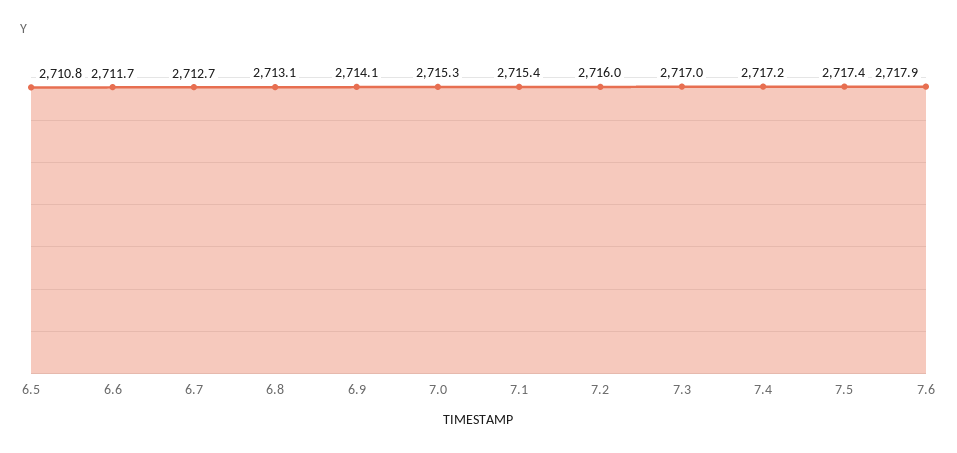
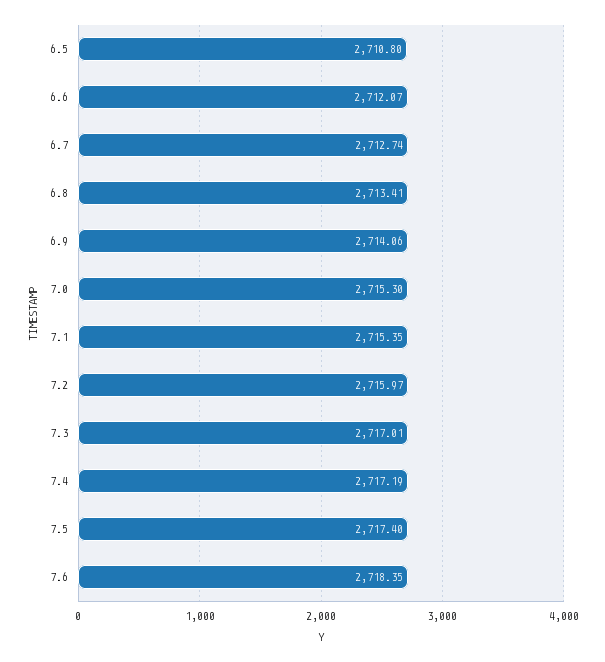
6.6: 2711.7 -> 2712.07
6.8: 2713.1 -> 2713.41
7.6: 2717.9 -> 2718.35

